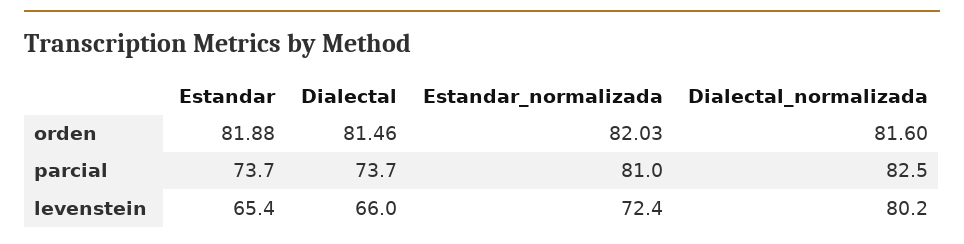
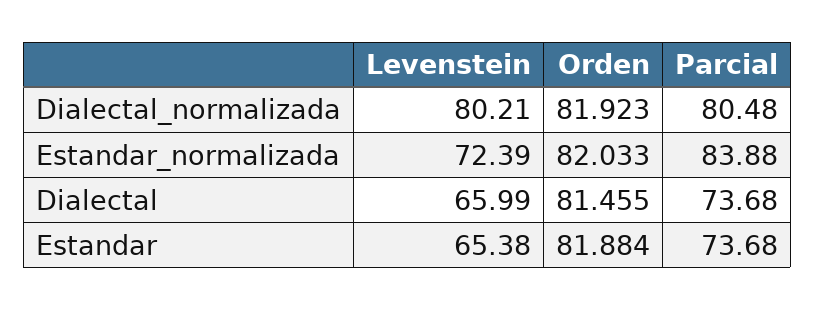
Dialectal_normalizada, orden: 81.6 -> 81.923
Estandar_normalizada, parcial: 81 -> 83.88
Dialectal_normalizada, parcial: 82.5 -> 80.48

